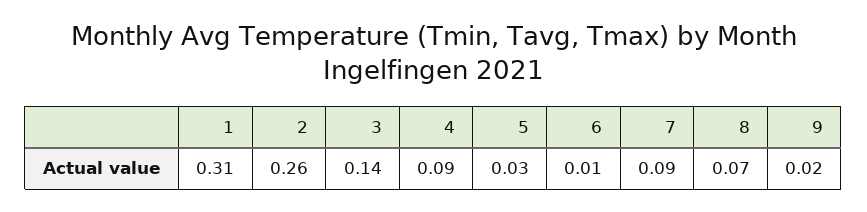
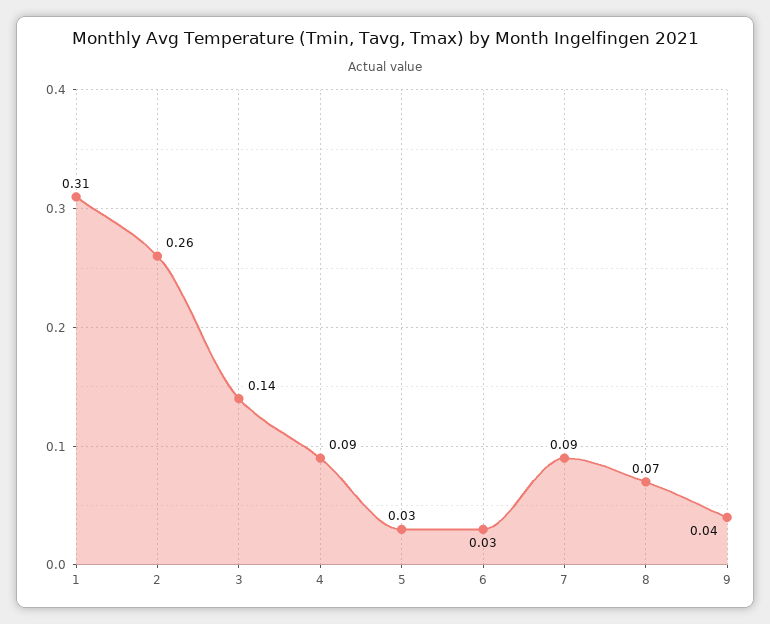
6: 0.01 -> 0.03
9: 0.02 -> 0.04

